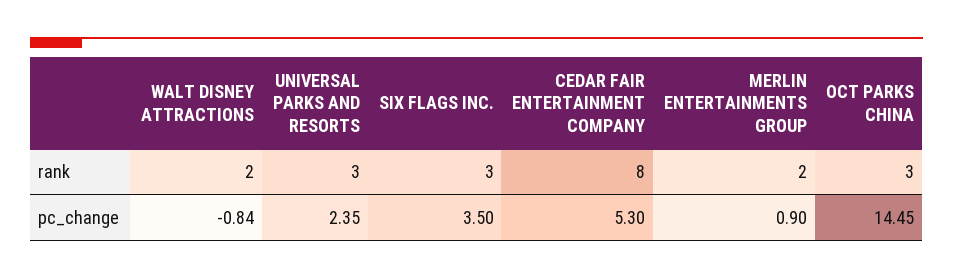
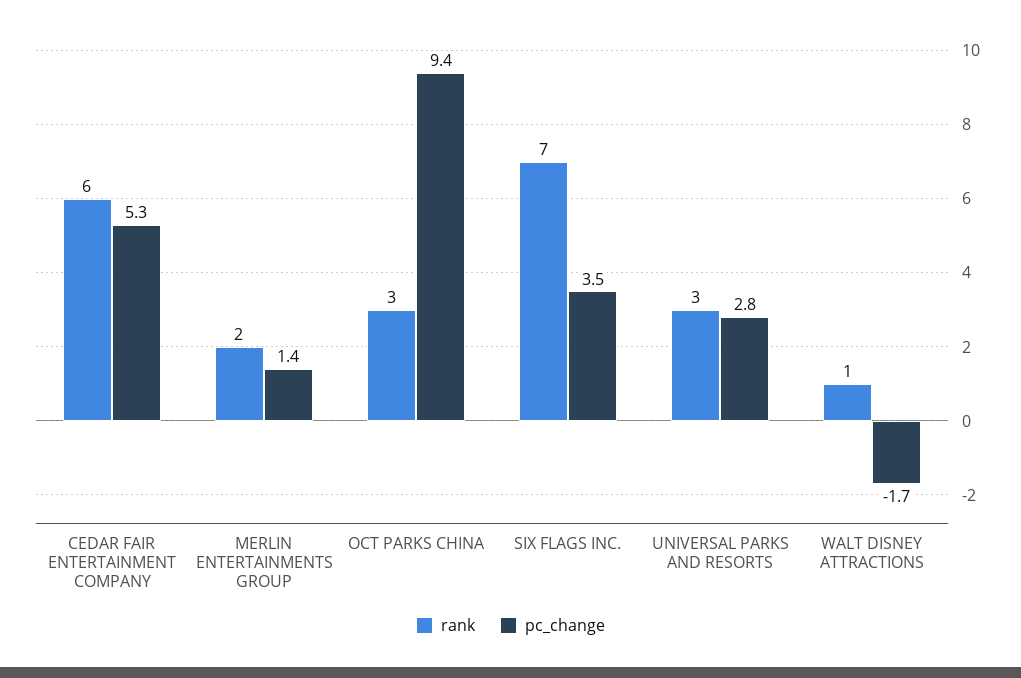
rank, WALT DISNEY ATTRACTIONS: 2 -> 1
rank, SIX FLAGS INC.: 3 -> 7
rank, CEDAR FAIR ENTERTAINMENT COMPANY: 8 -> 6
pc_change, WALT DISNEY ATTRACTIONS: -0.84 -> -1.7
pc_change, UNIVERSAL PARKS AND RESORTS: 2.35 -> 2.8
pc_change, MERLIN ENTERTAINMENTS GROUP: 0.9 -> 1.4
pc_change, OCT PARKS CHINA: 14.45 -> 9.4

